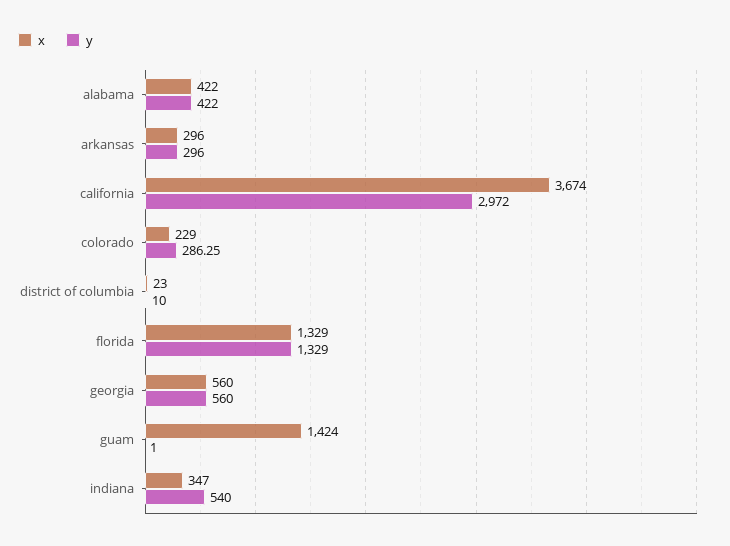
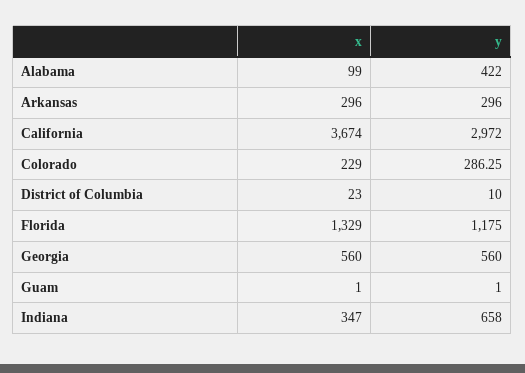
x, alabama: 422 -> 99
y, florida: 1329 -> 1175
x, guam: 1424 -> 1
y, indiana: 540 -> 658

